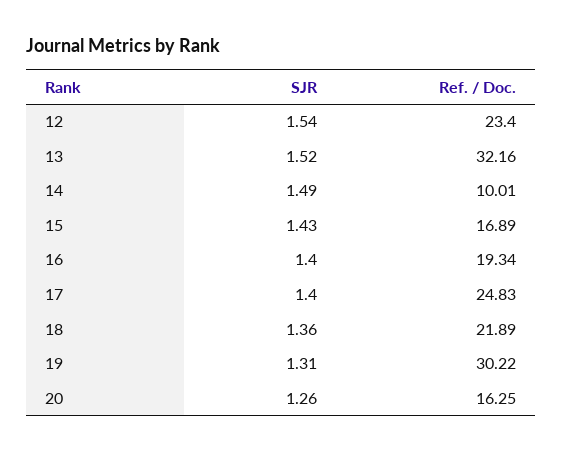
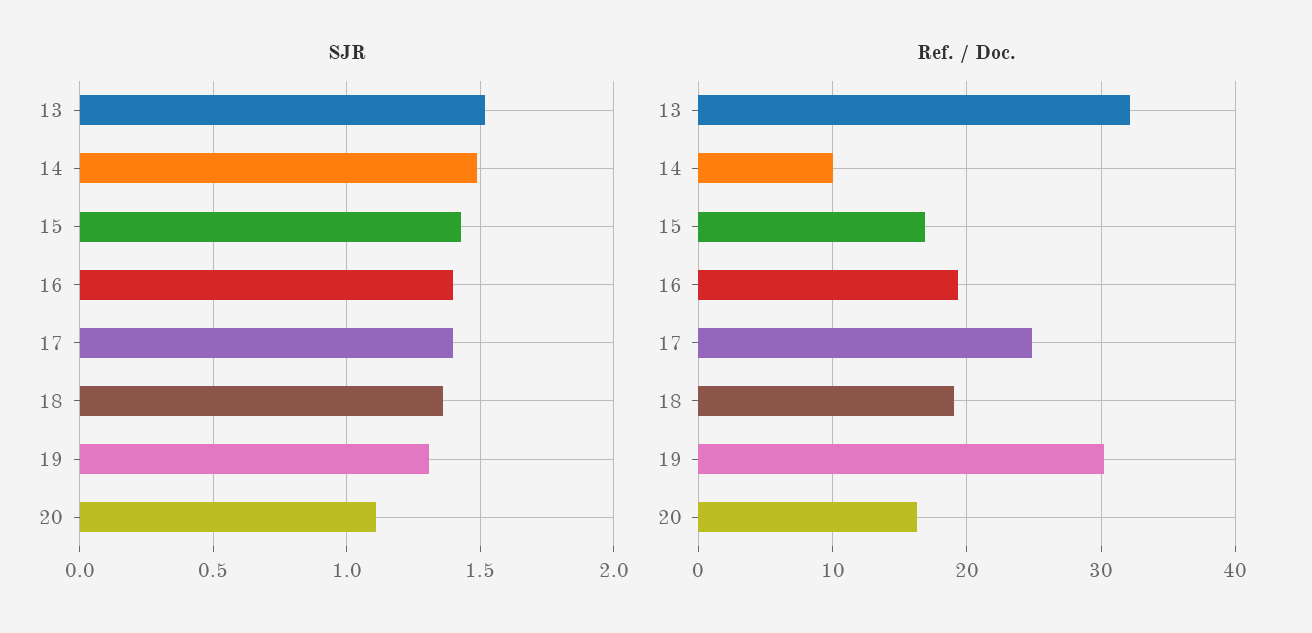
SJR, 12: 1.54 -> none
Ref. / Doc., 12: 23.4 -> none
Ref. / Doc., 18: 21.89 -> 19
SJR, 20: 1.26 -> 1.1

